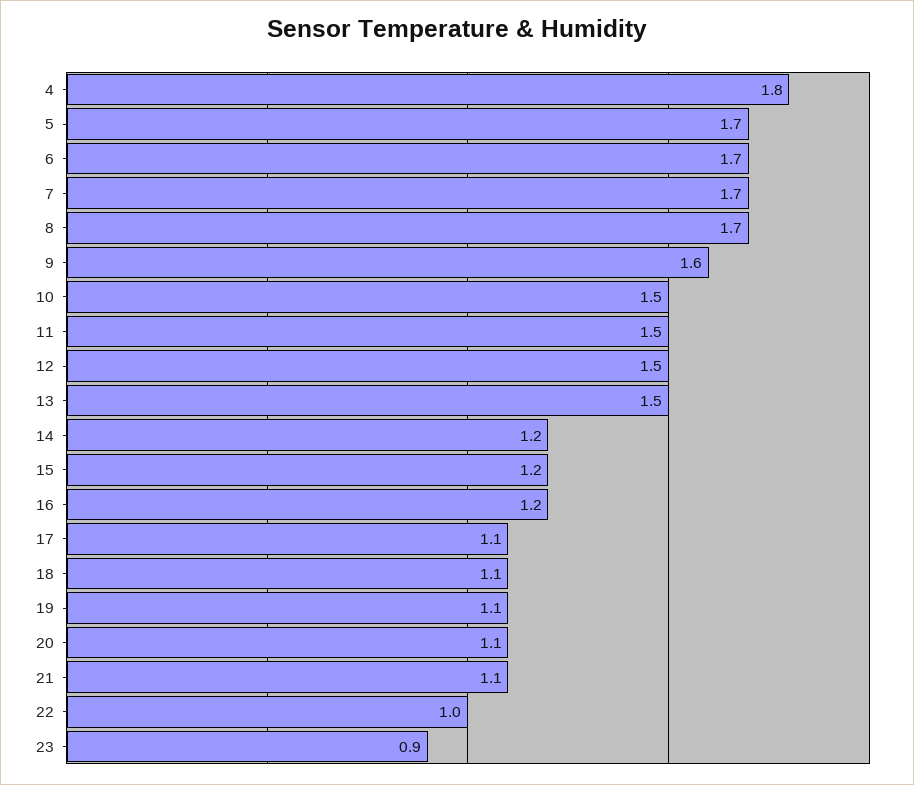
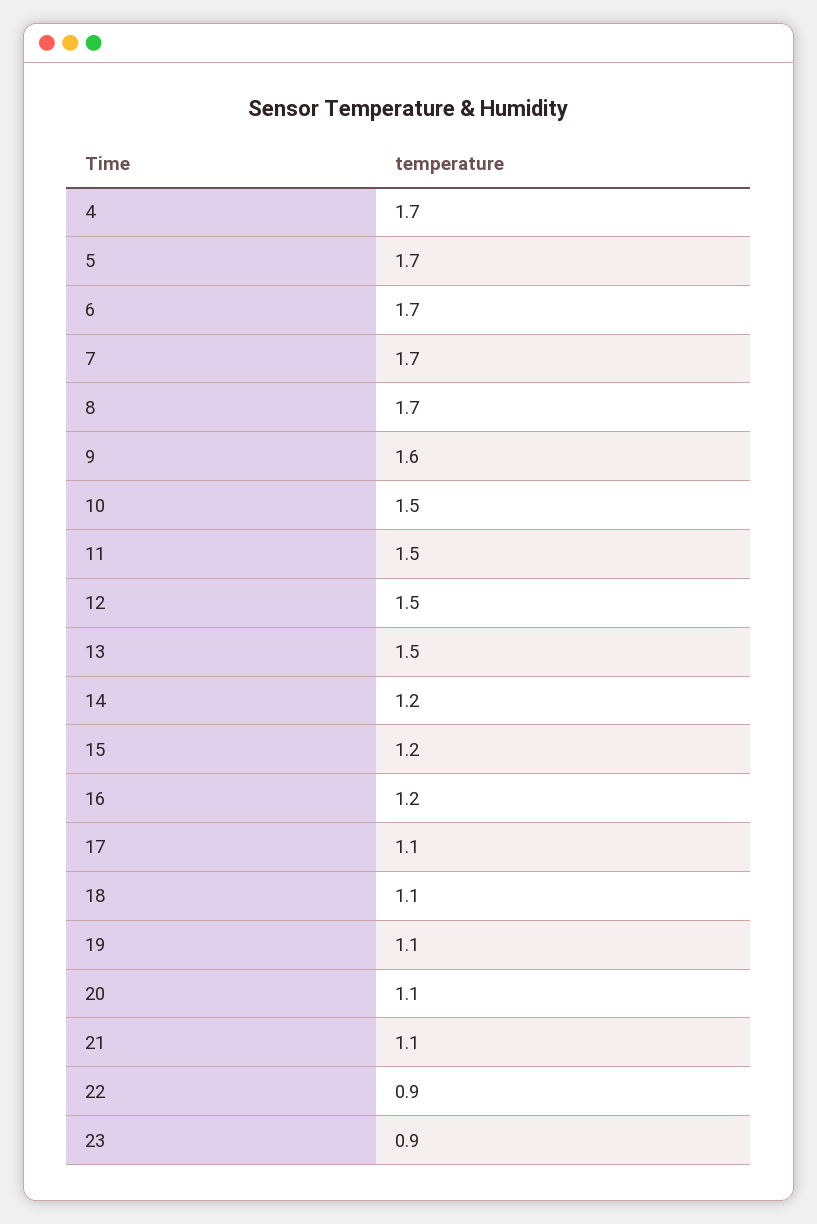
4: 1.8 -> 1.7
22: 1 -> 0.9

